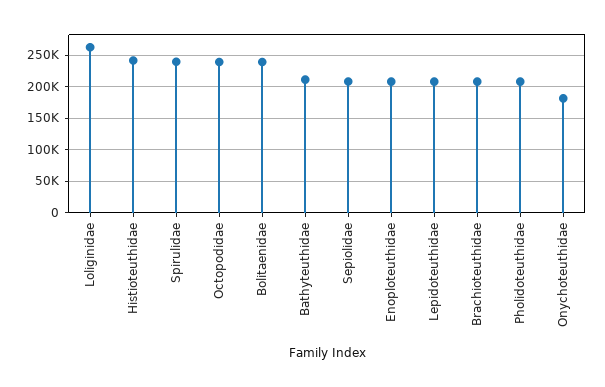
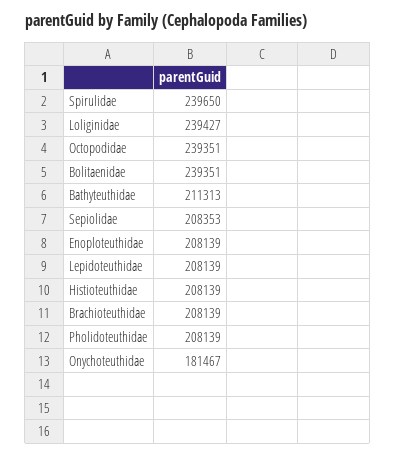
Loliginidae: 260000 -> 239427
Histioteuthidae: 240000 -> 208139

